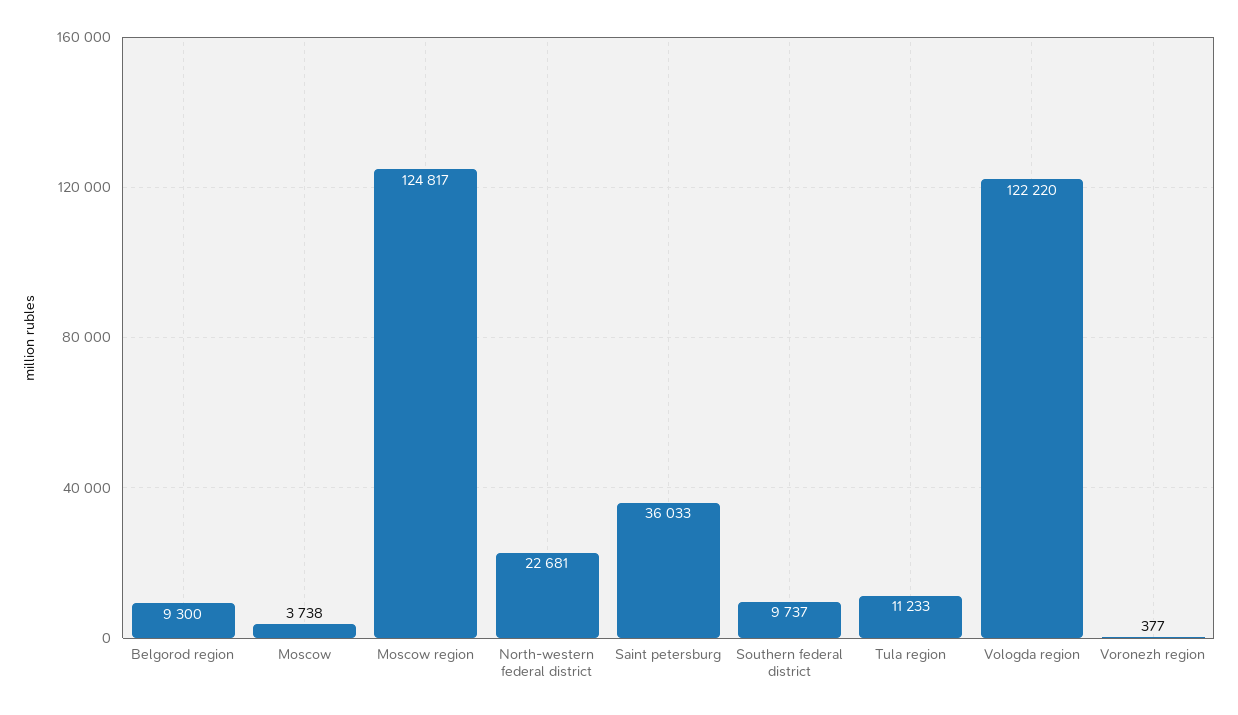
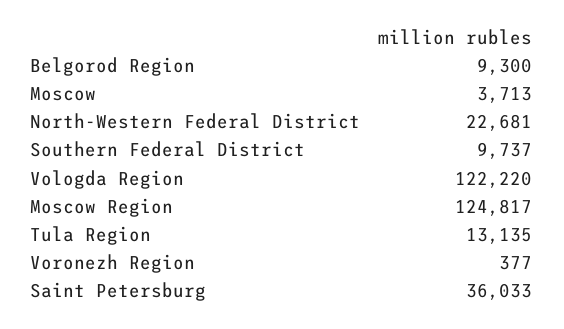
Moscow: 3738 -> 3713
Tula region: 11233 -> 13135

